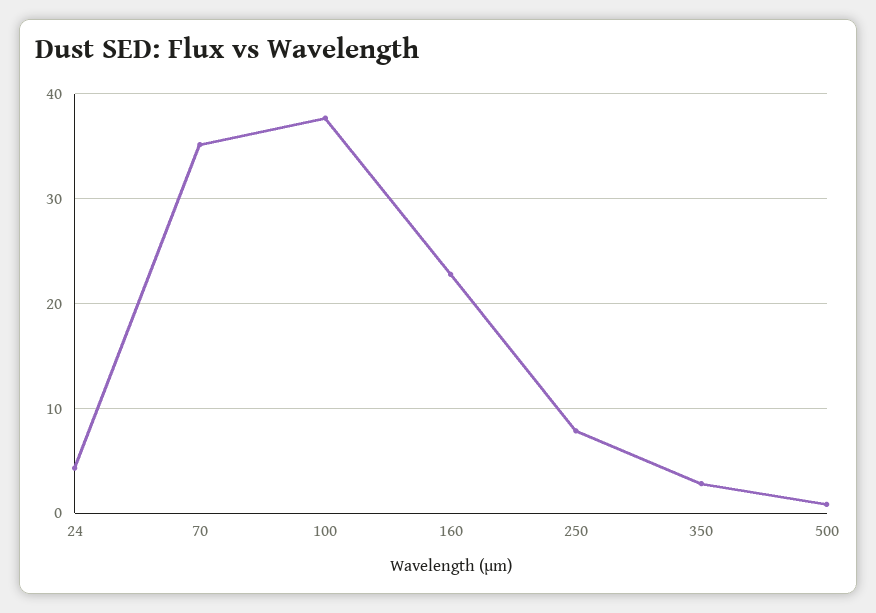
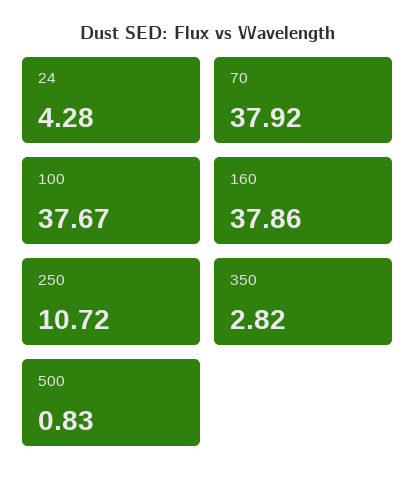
70: 35 -> 37.92
160: 23 -> 37.86
250: 8 -> 10.72

